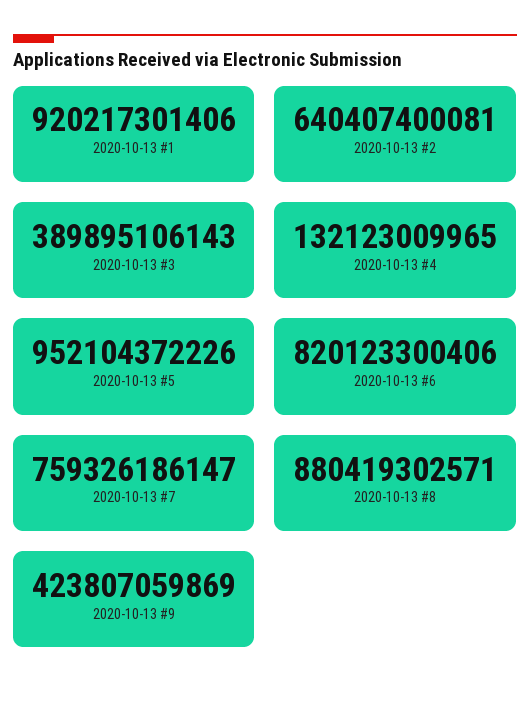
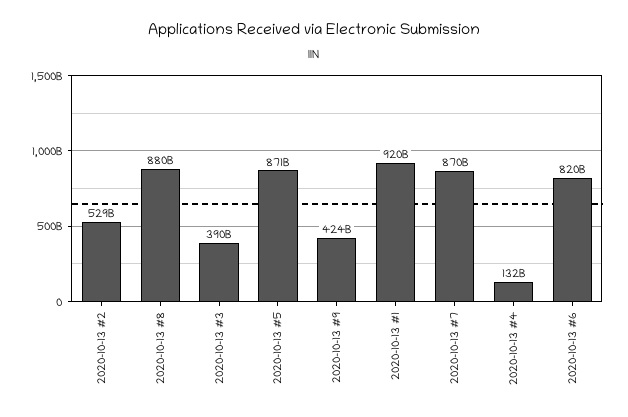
2020-10-13 #2: 640407400081 -> 529000000000
2020-10-13 #5: 952104372226 -> 871000000000
2020-10-13 #7: 759326186147 -> 870000000000

